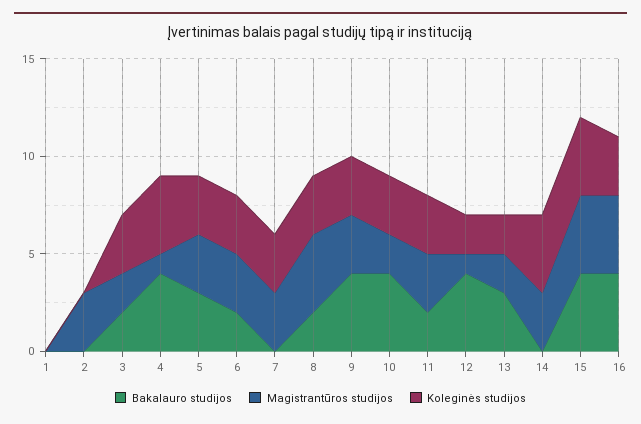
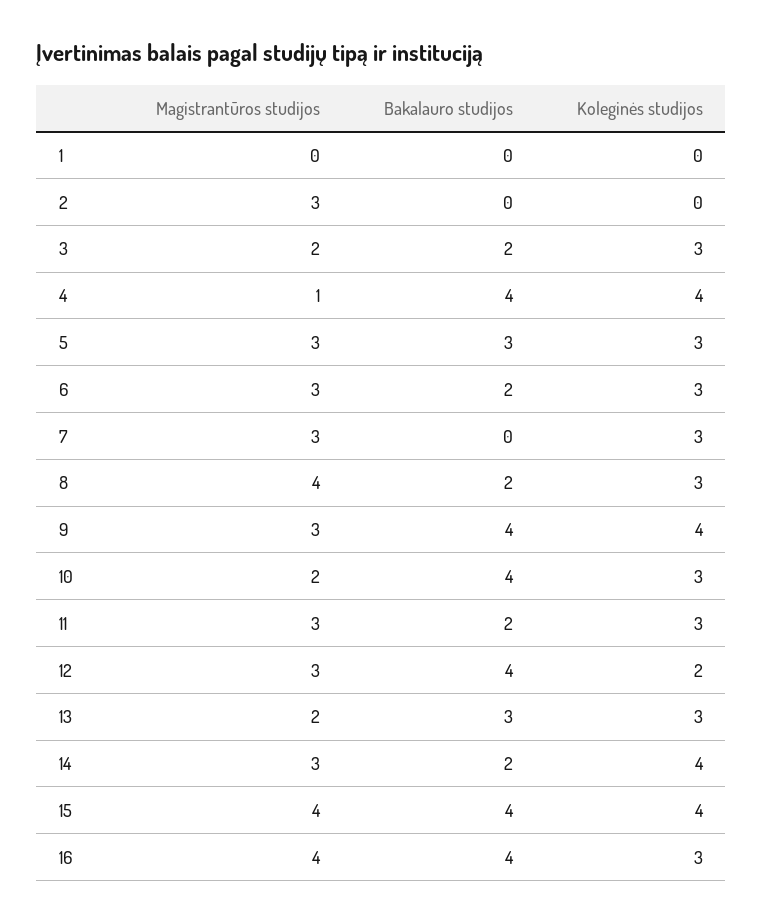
Koleginės studijos, 9: 3 -> 4
Magistrantūros studijos, 12: 1 -> 3
Koleginės studijos, 13: 2 -> 3
Bakalauro studijos, 14: 0 -> 2

